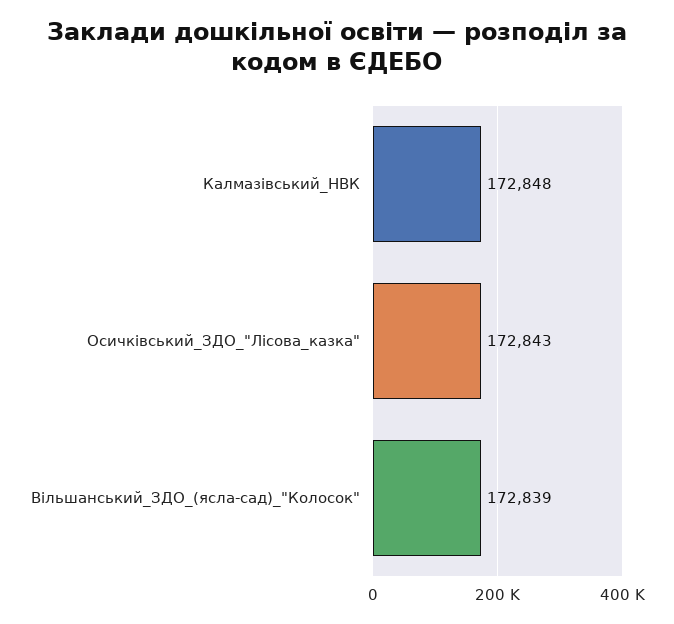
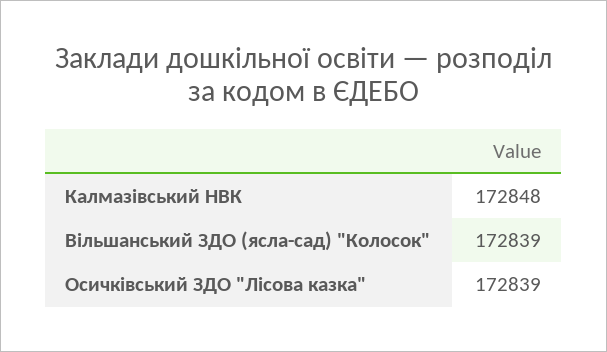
Осичківський_ЗДО_"Лісова_казка": 172843 -> 172839

